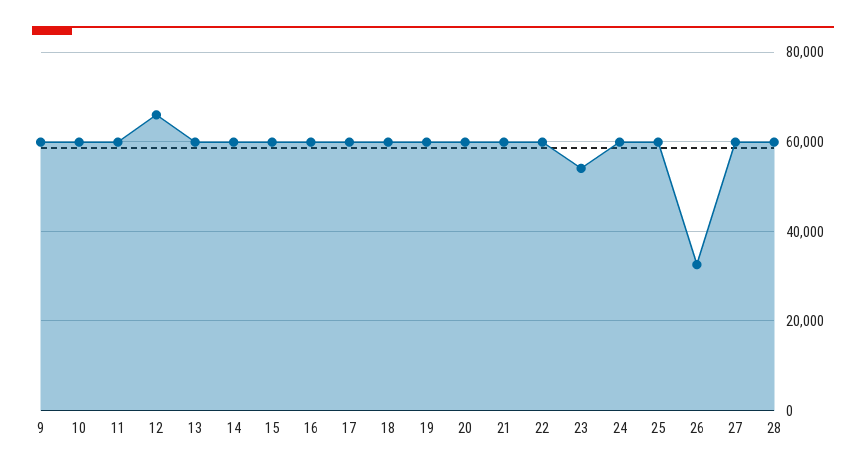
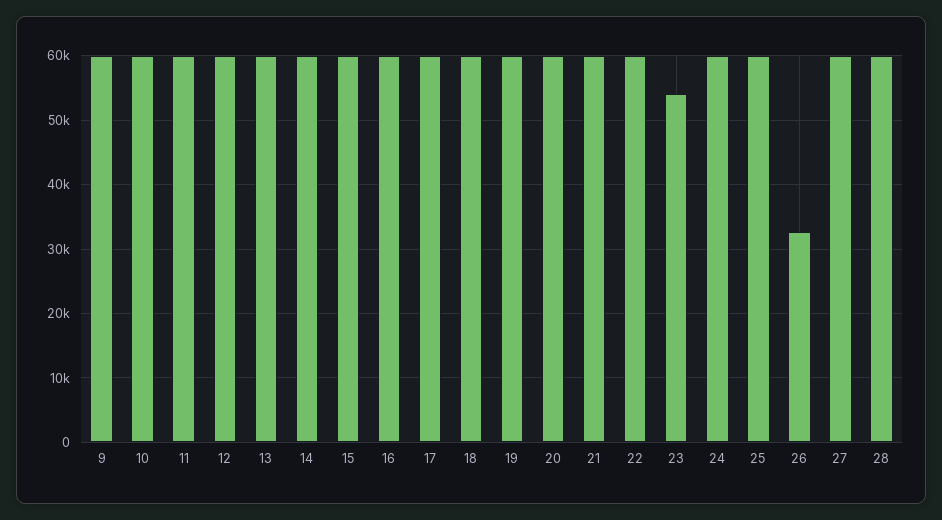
12: 66000 -> 60000

